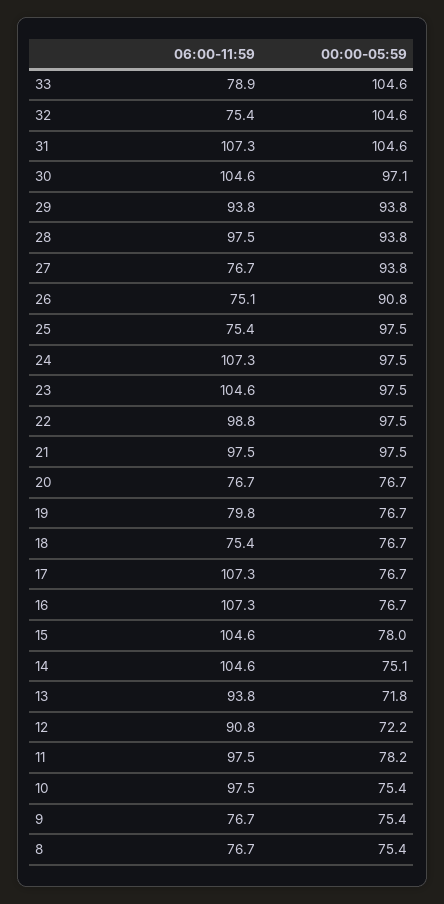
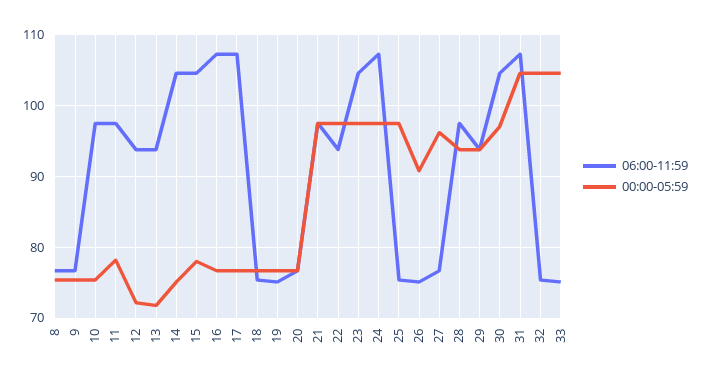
06:00-11:59, 33: 78.9 -> 75
00:00-05:59, 27: 93.8 -> 96
06:00-11:59, 22: 98.8 -> 94
06:00-11:59, 19: 79.8 -> 75
06:00-11:59, 12: 90.8 -> 94

